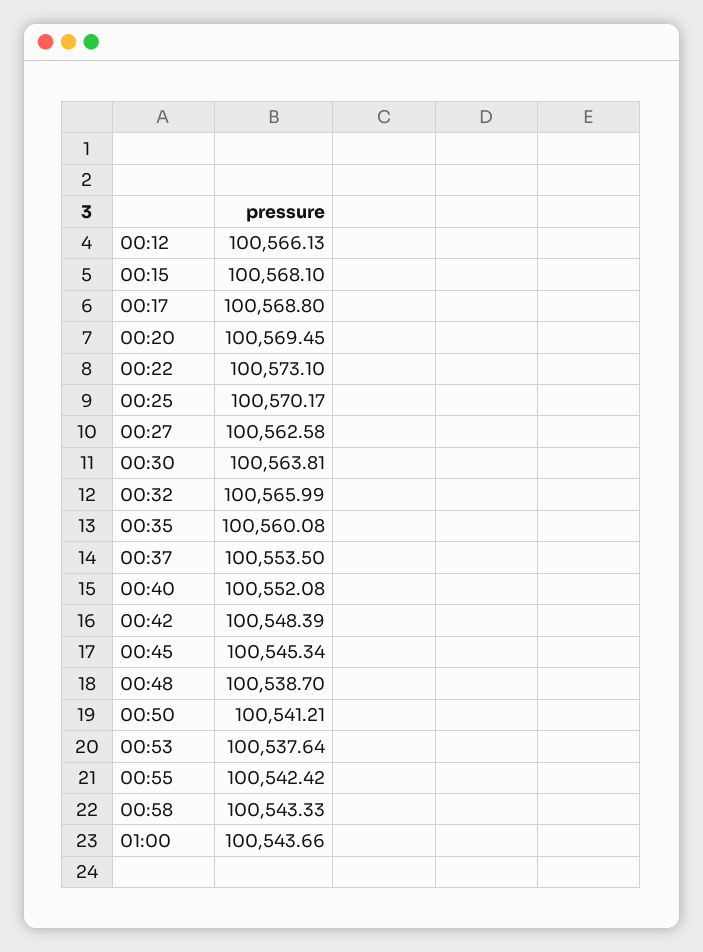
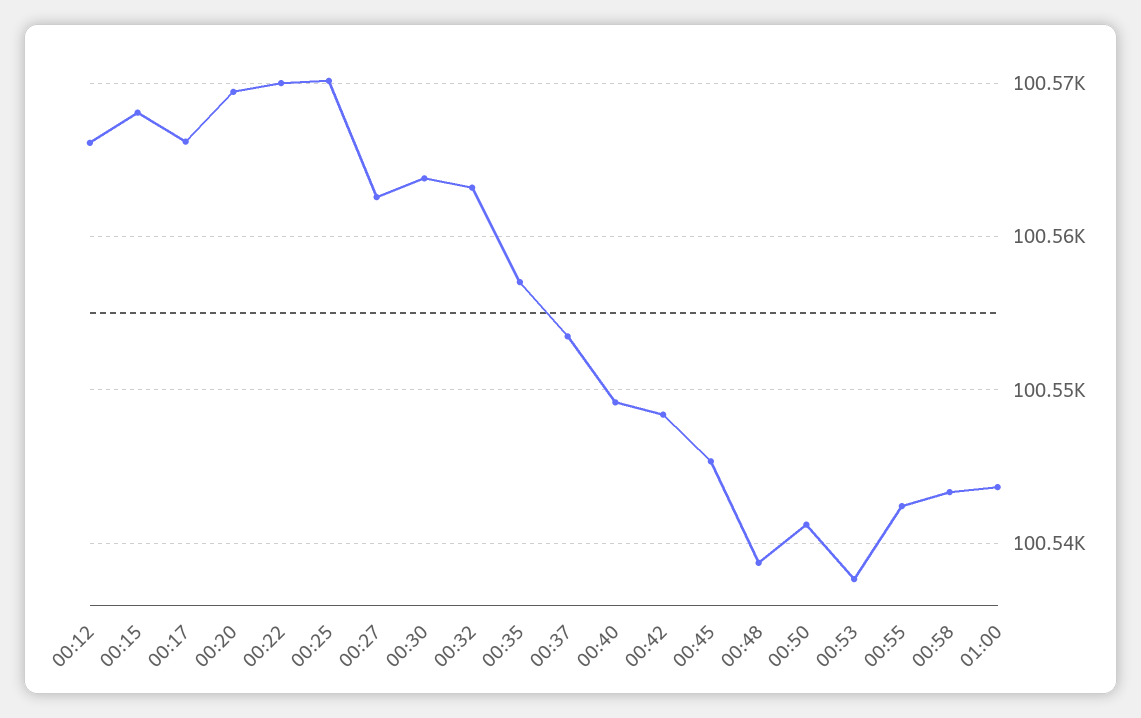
00:17: 100568.8 -> 100566
00:22: 100573.1 -> 100570
00:32: 100565.99 -> 100563
00:35: 100560.08 -> 100557
00:40: 100552.08 -> 100549

